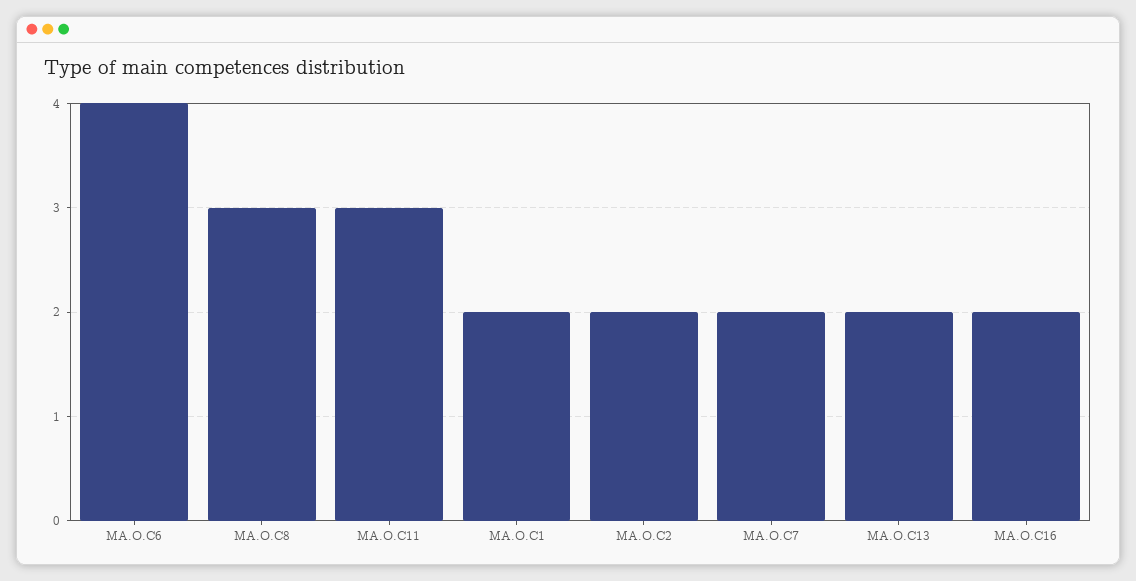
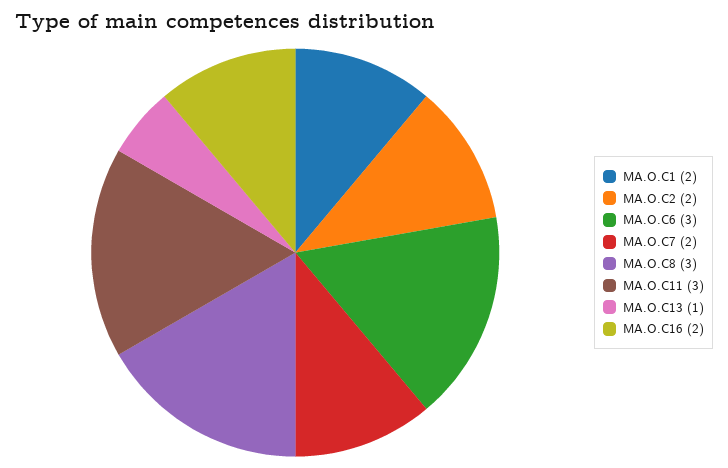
MA.O.C6: 4 -> 3
MA.O.C13: 2 -> 1

